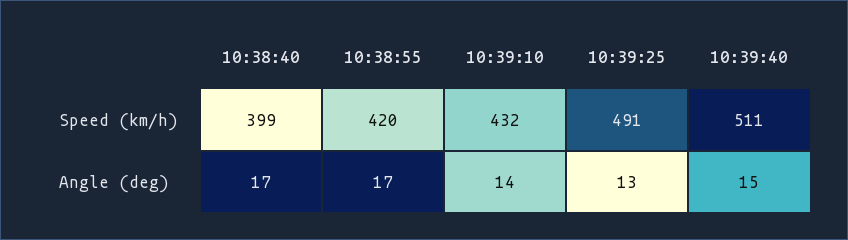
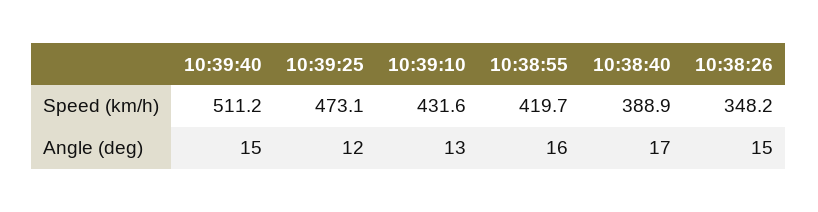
10:38:40, Speed (km/h): 399 -> 388.9
10:39:25, Speed (km/h): 491 -> 473.1
10:38:55, Angle (deg): 17 -> 16
10:39:10, Angle (deg): 14 -> 13
10:39:25, Angle (deg): 13 -> 12
10:38:26, Speed (km/h): none -> 348.2
10:38:26, Angle (deg): none -> 15

